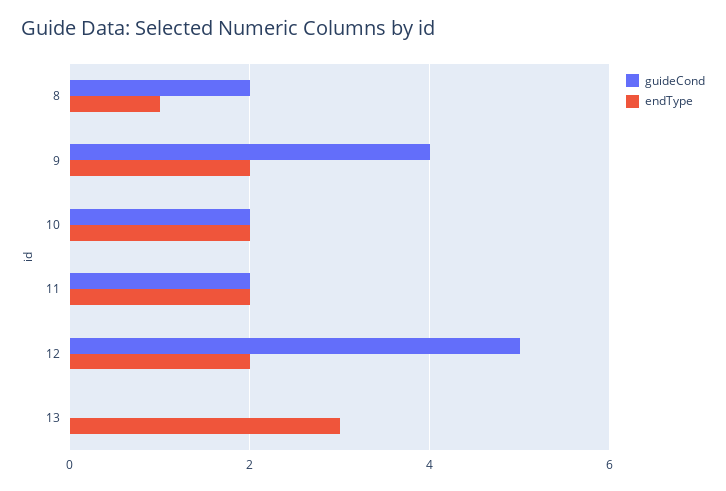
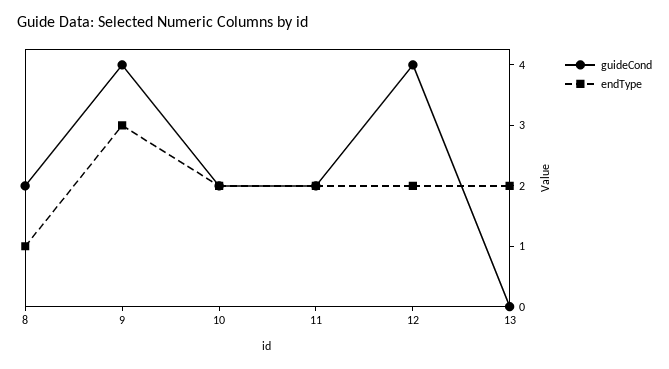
endType, 9: 2 -> 3
guideCond, 12: 5 -> 4
endType, 13: 3 -> 2

